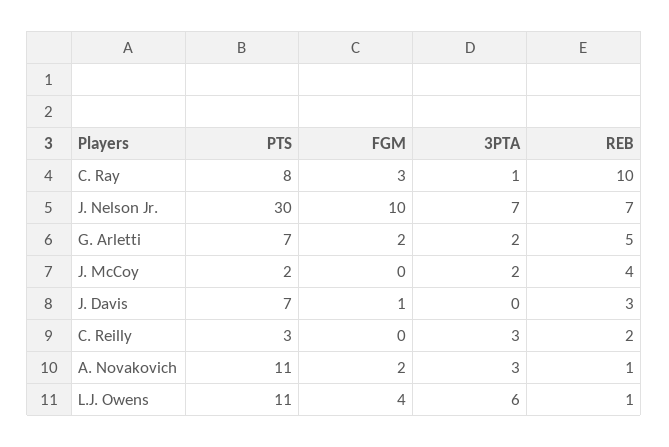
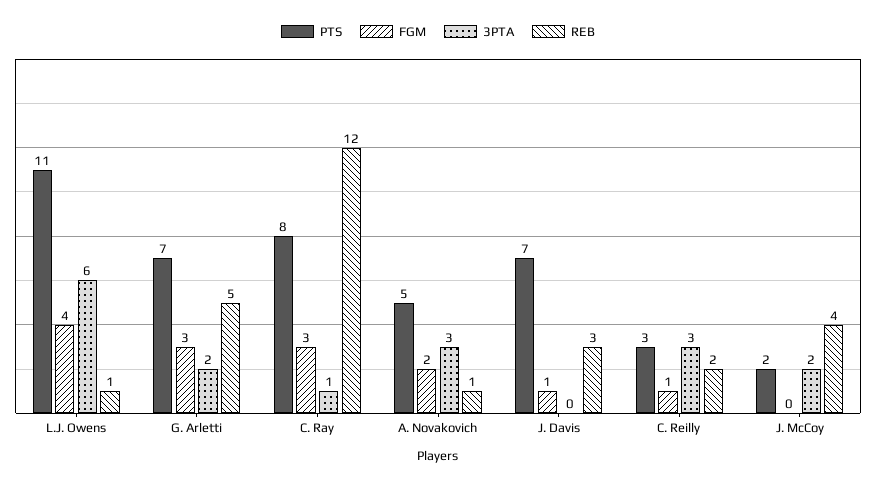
REB, C. Ray: 10 -> 12
PTS, J. Nelson Jr.: 30 -> none
FGM, J. Nelson Jr.: 10 -> none
3PTA, J. Nelson Jr.: 7 -> none
REB, J. Nelson Jr.: 7 -> none
FGM, G. Arletti: 2 -> 3
FGM, C. Reilly: 0 -> 1
PTS, A. Novakovich: 11 -> 5

